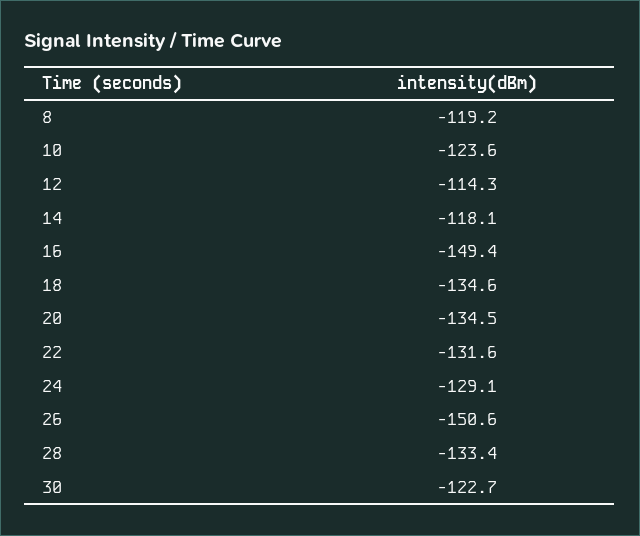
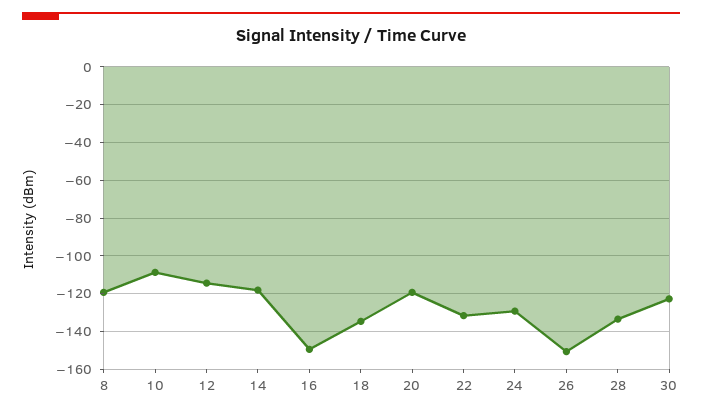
10: -123.6 -> -110
20: -134.5 -> -120

